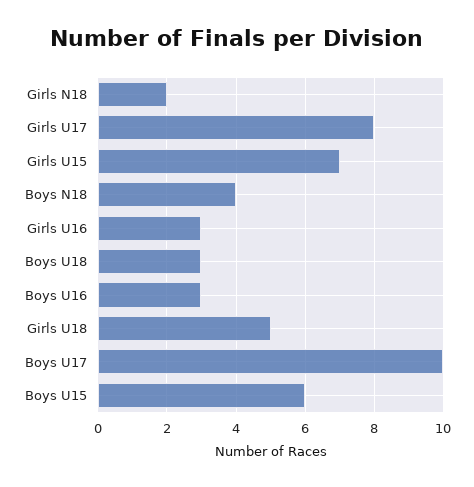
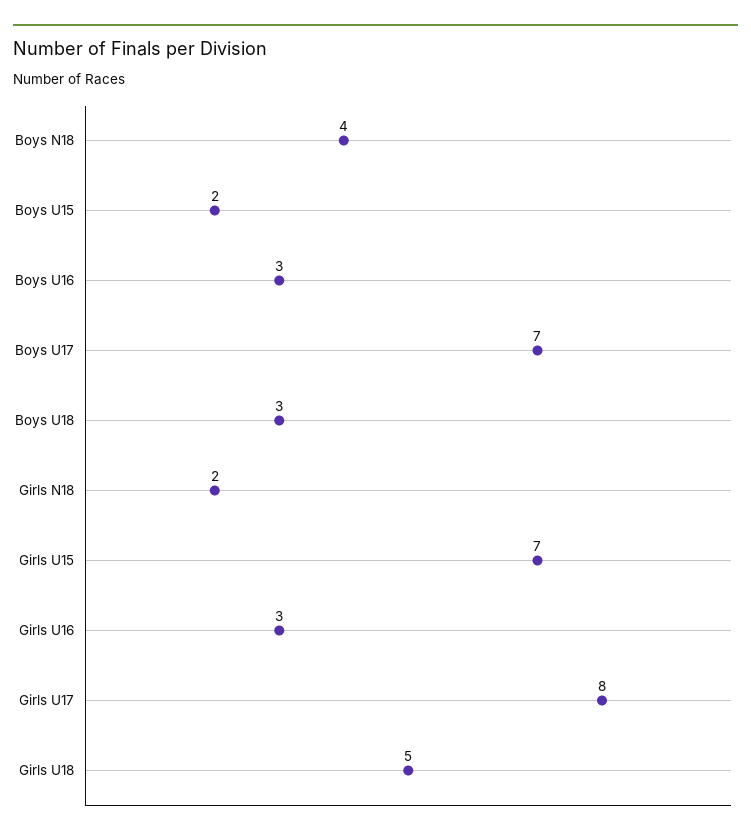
Boys U17: 10 -> 7
Boys U15: 6 -> 2

